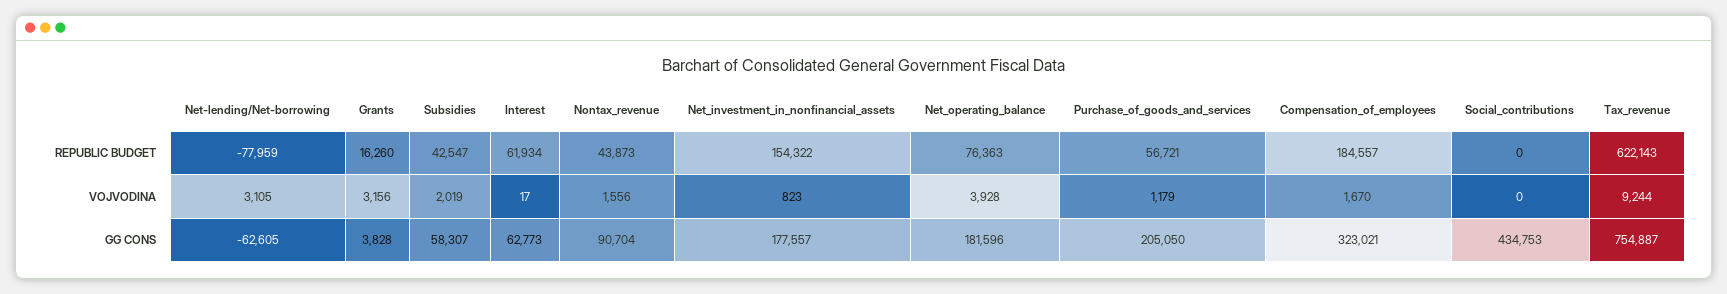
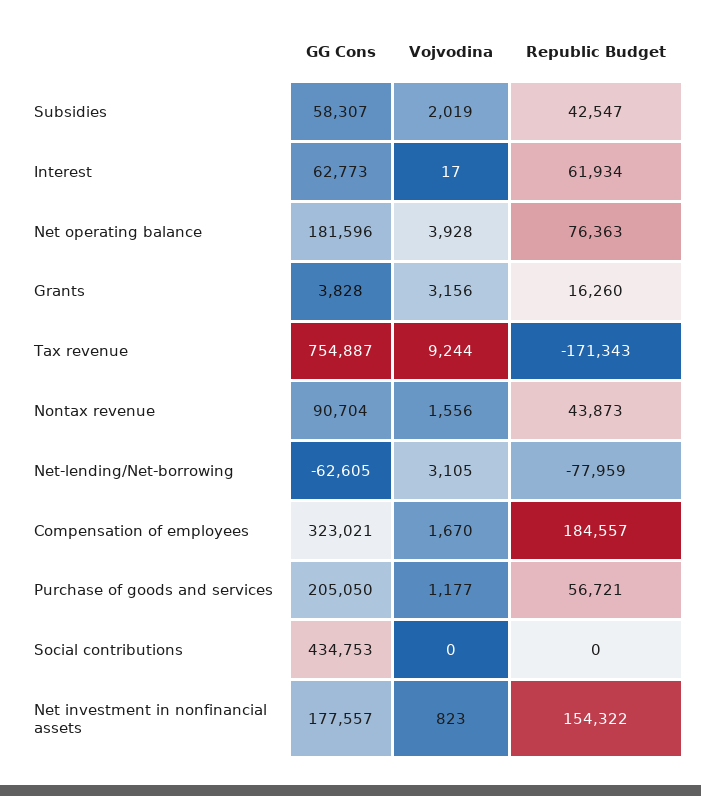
Tax_revenue, REPUBLIC BUDGET: 622143 -> -171343
Purchase_of_goods_and_services, VOJVODINA: 1179 -> 1177

